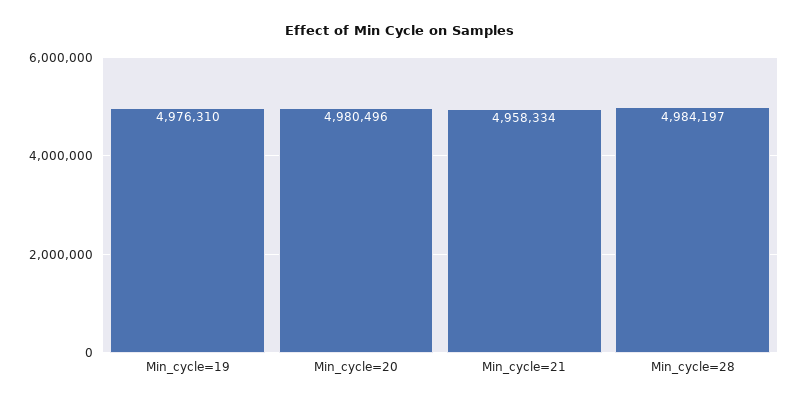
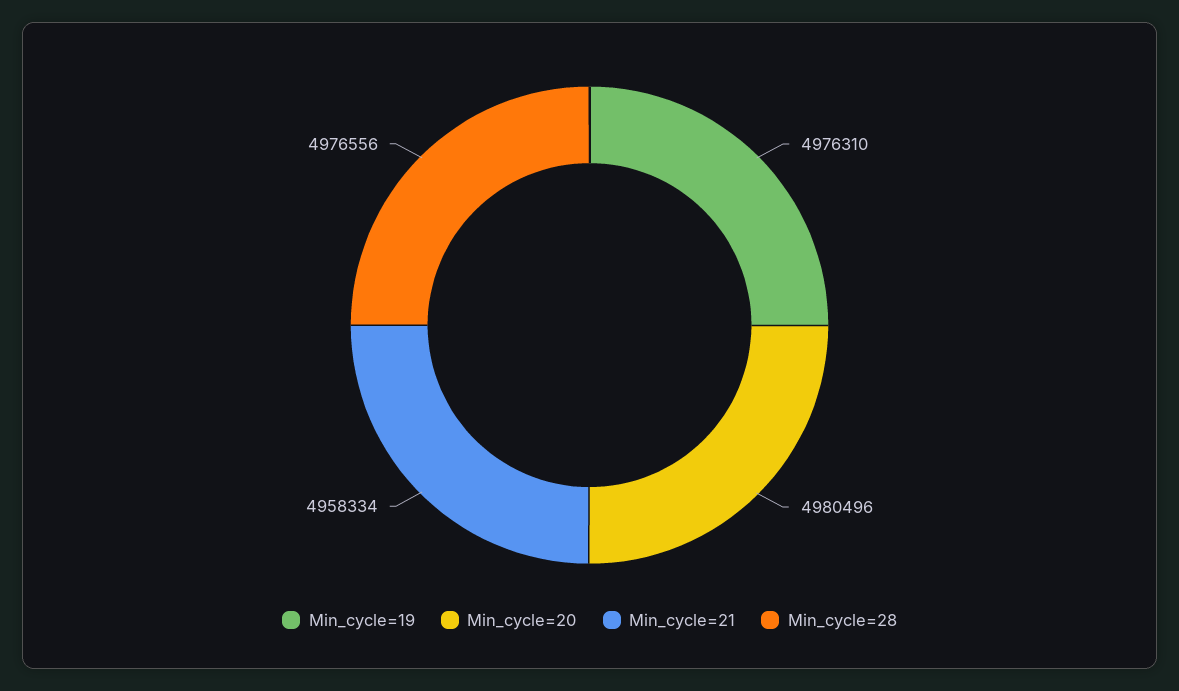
Min_cycle=28: 4984197 -> 4976556

